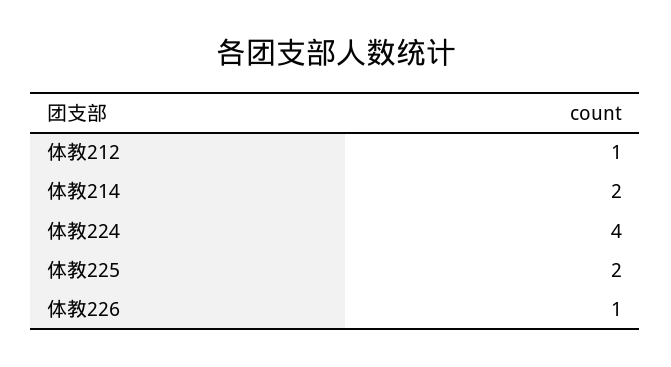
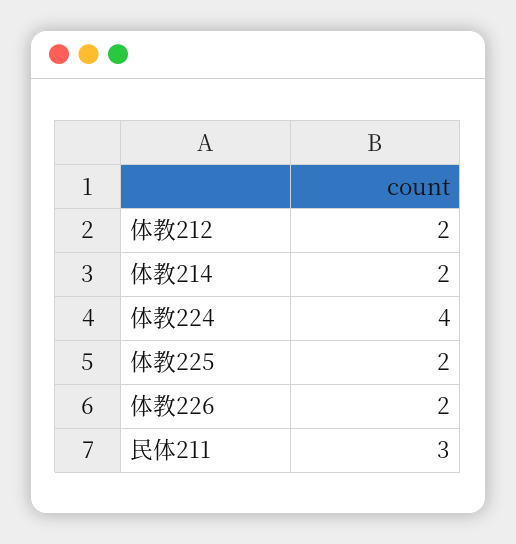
体教212: 1 -> 2
体教226: 1 -> 2
民体211: none -> 3

